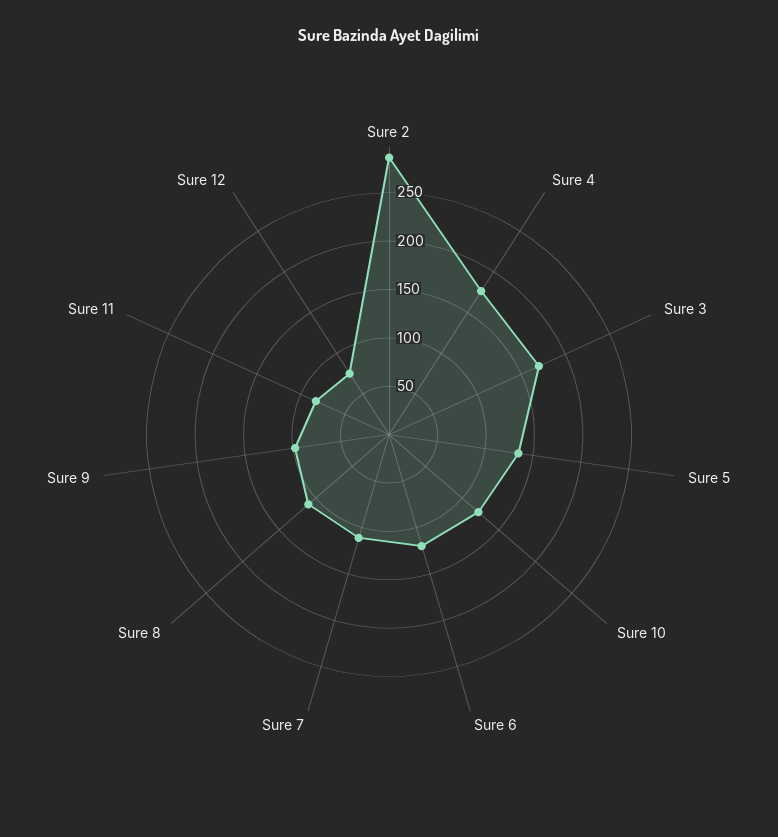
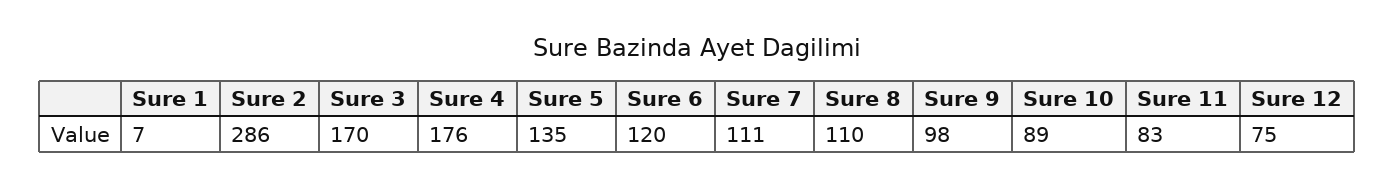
Sure 10: 120 -> 89
Sure 1: none -> 7

